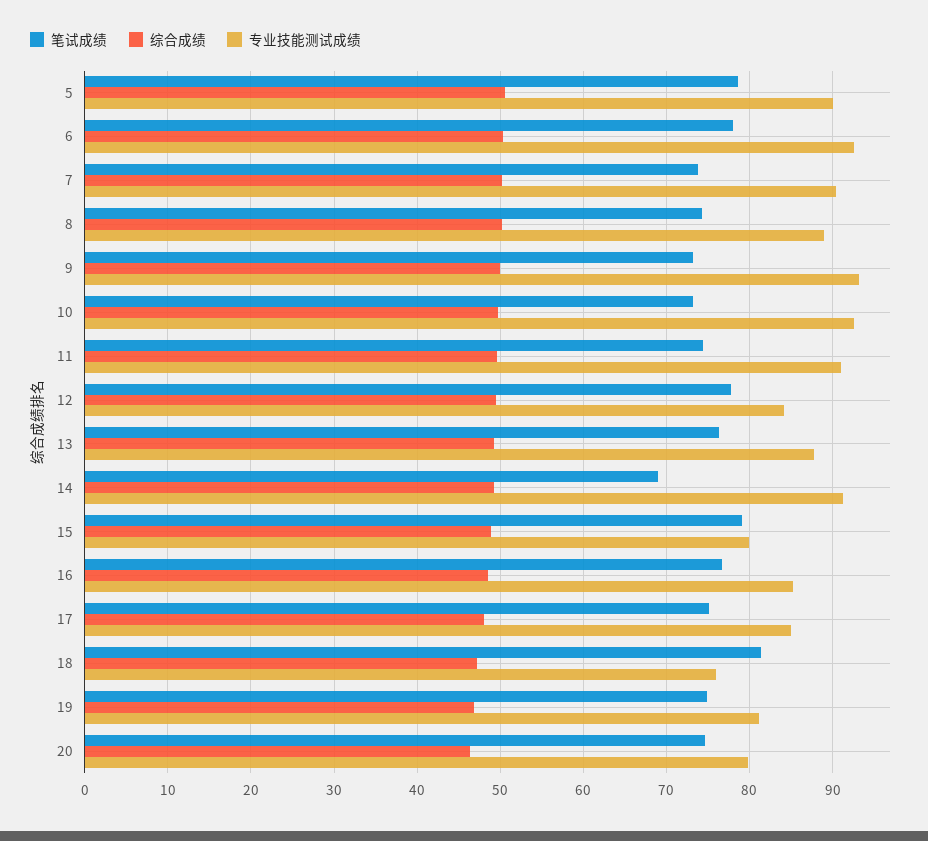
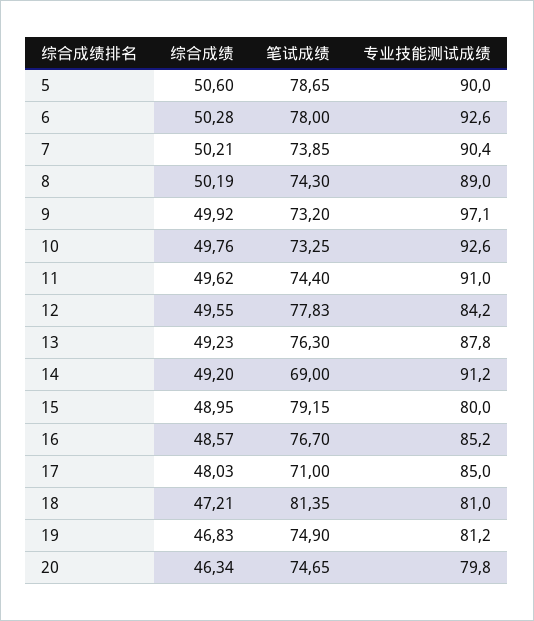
专业技能测试成绩, 9: 93 -> 97.1
笔试成绩, 17: 75 -> 71
专业技能测试成绩, 18: 76 -> 81

